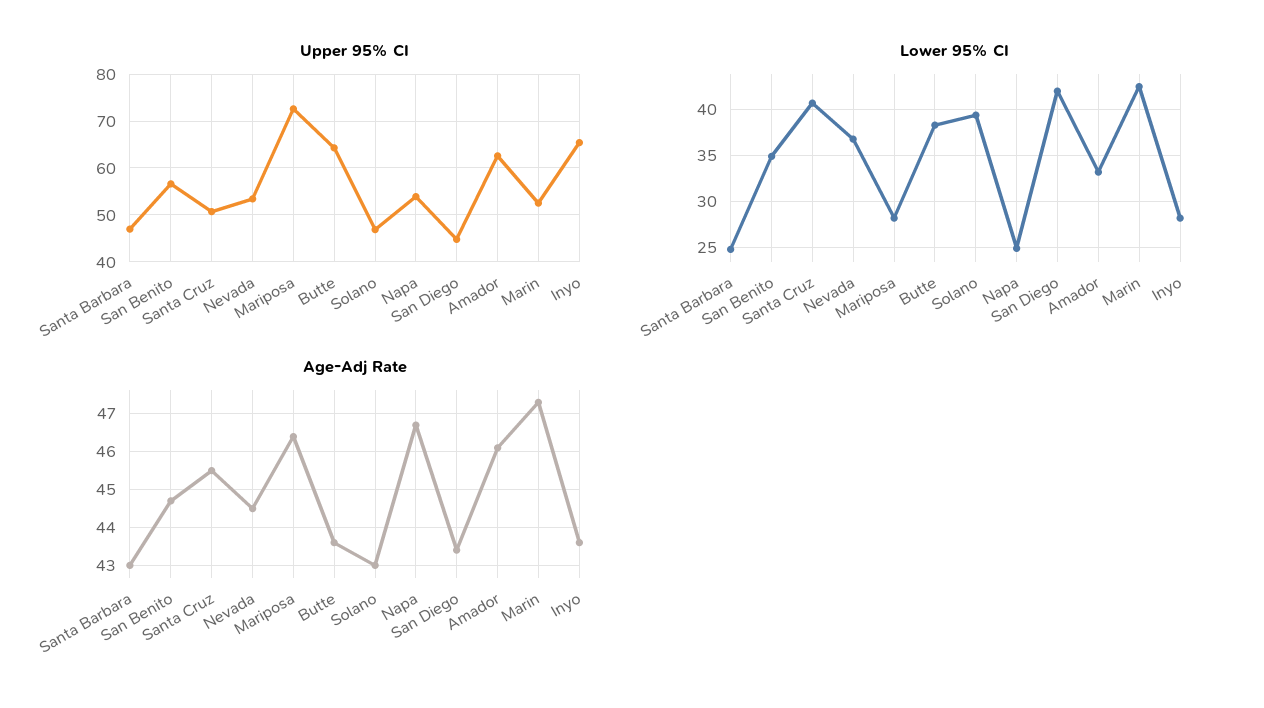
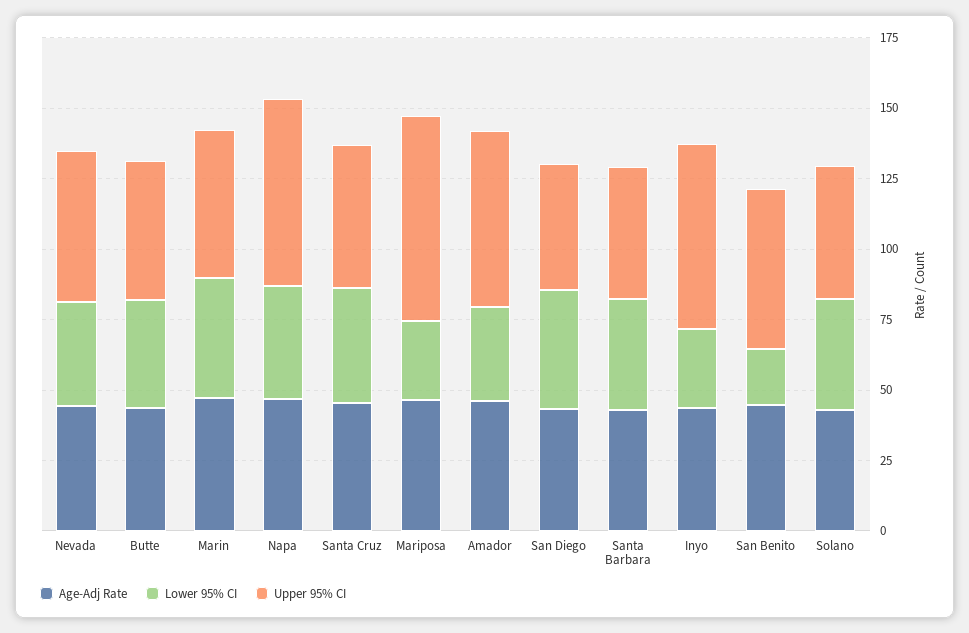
Upper 95% CI, Butte: 64 -> 50
Upper 95% CI, Napa: 54 -> 65
Lower 95% CI, Santa Barbara: 25 -> 40
Lower 95% CI, San Benito: 35 -> 20
Lower 95% CI, Napa: 25 -> 40

